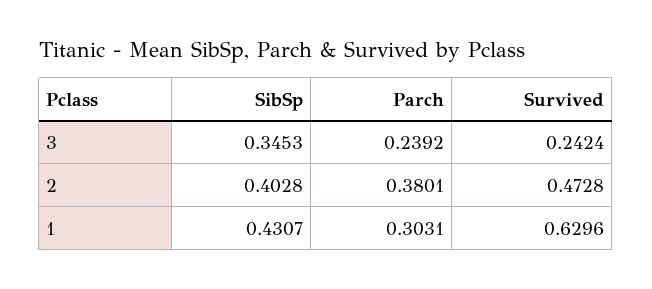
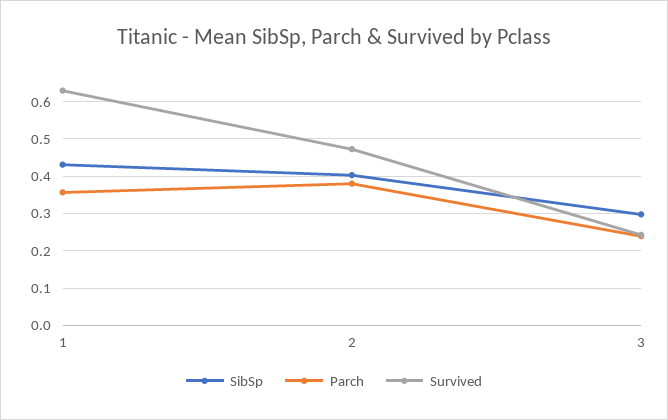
SibSp, 3: 0.3453 -> 0.3
Parch, 1: 0.3031 -> 0.36

